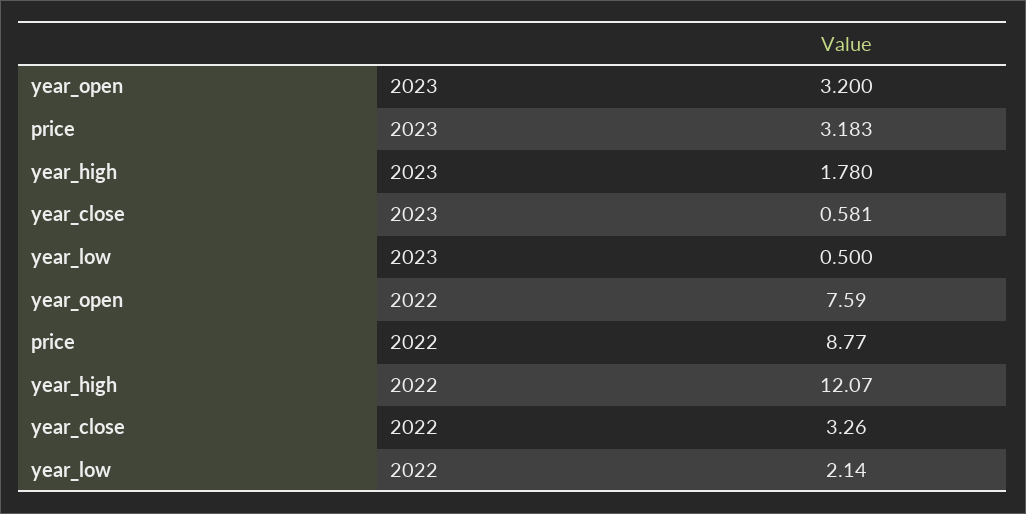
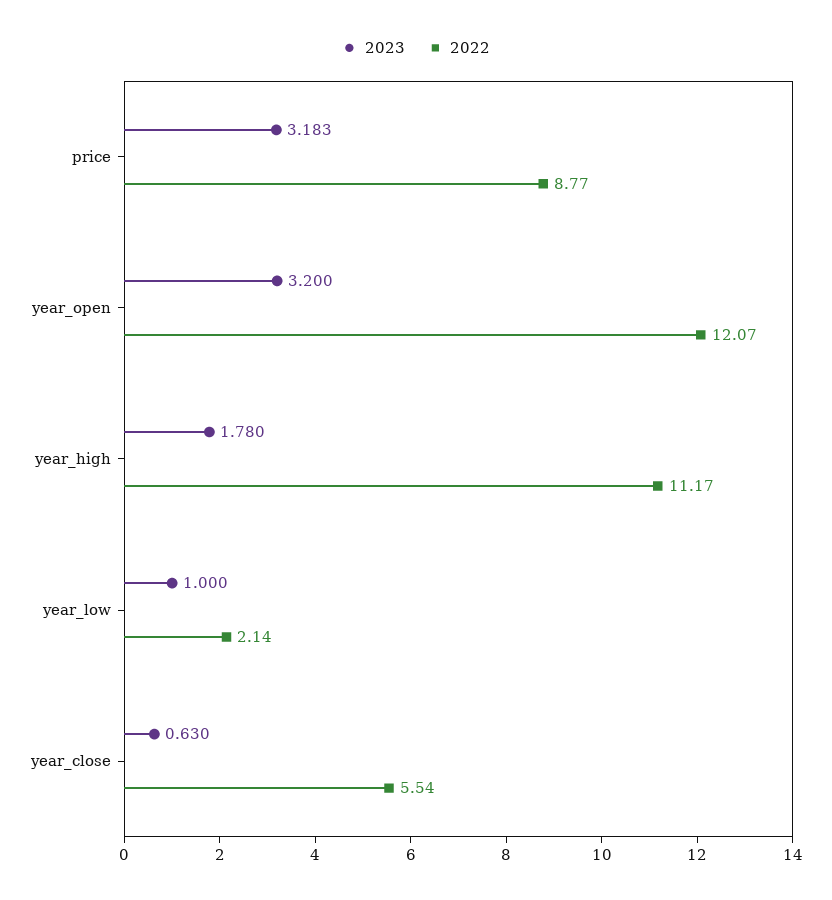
2023, year_close: 0.581 -> 0.63
2023, year_low: 0.5 -> 1
2022, year_open: 7.59 -> 12.07
2022, year_high: 12.07 -> 11.17
2022, year_close: 3.26 -> 5.54

